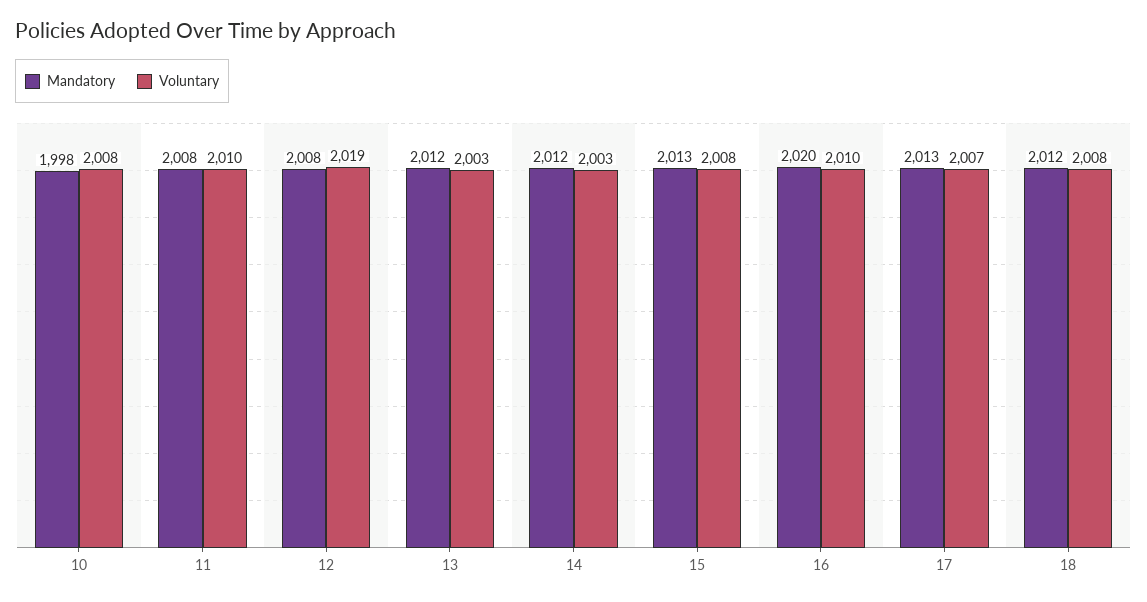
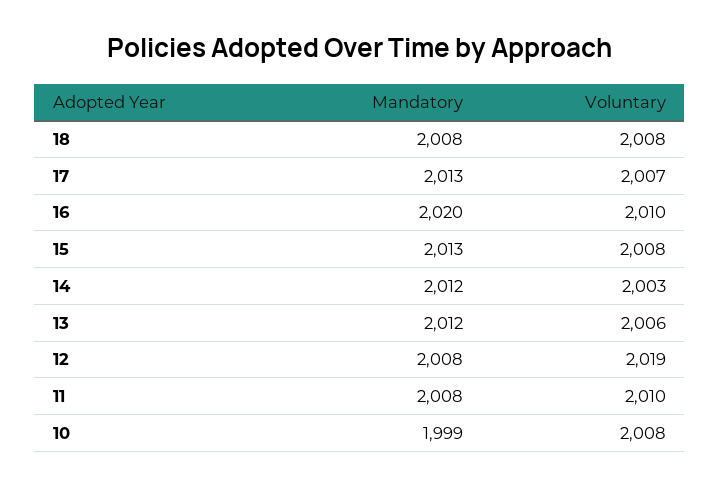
Mandatory, 10: 1998 -> 1999
Voluntary, 13: 2003 -> 2006
Mandatory, 18: 2012 -> 2008

